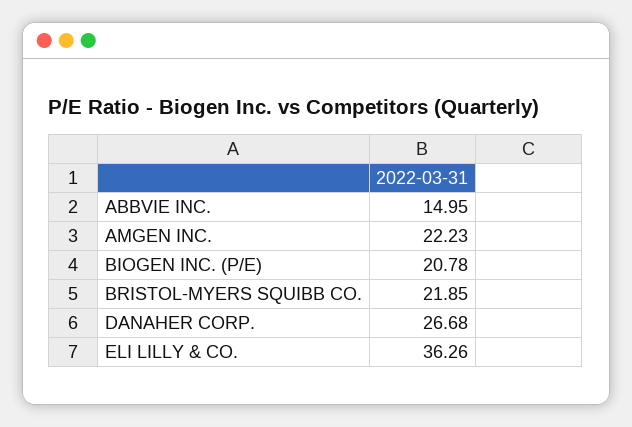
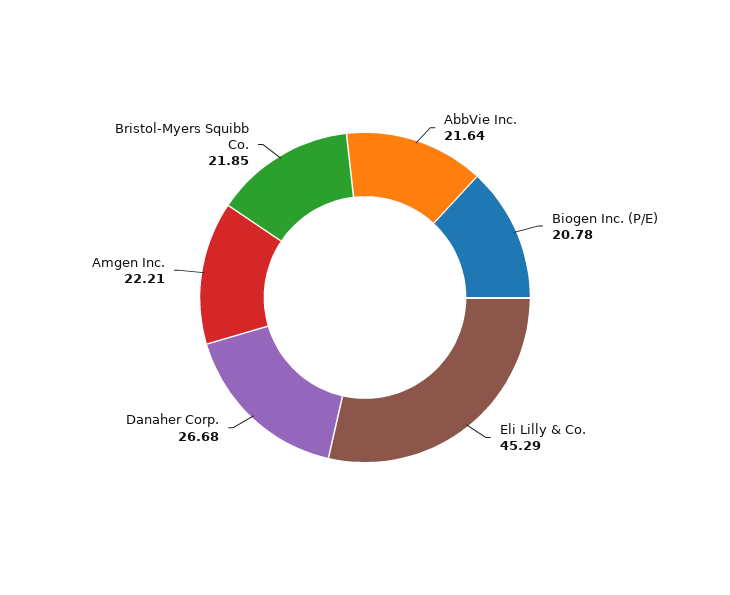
ABBVIE INC.: 14.95 -> 21.64
AMGEN INC.: 22.23 -> 22.21
ELI LILLY & CO.: 36.26 -> 45.29

